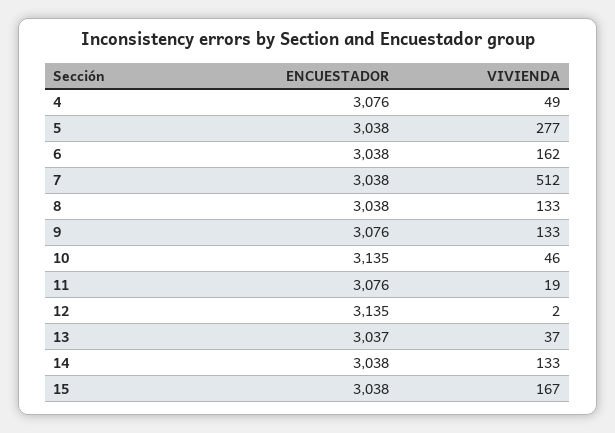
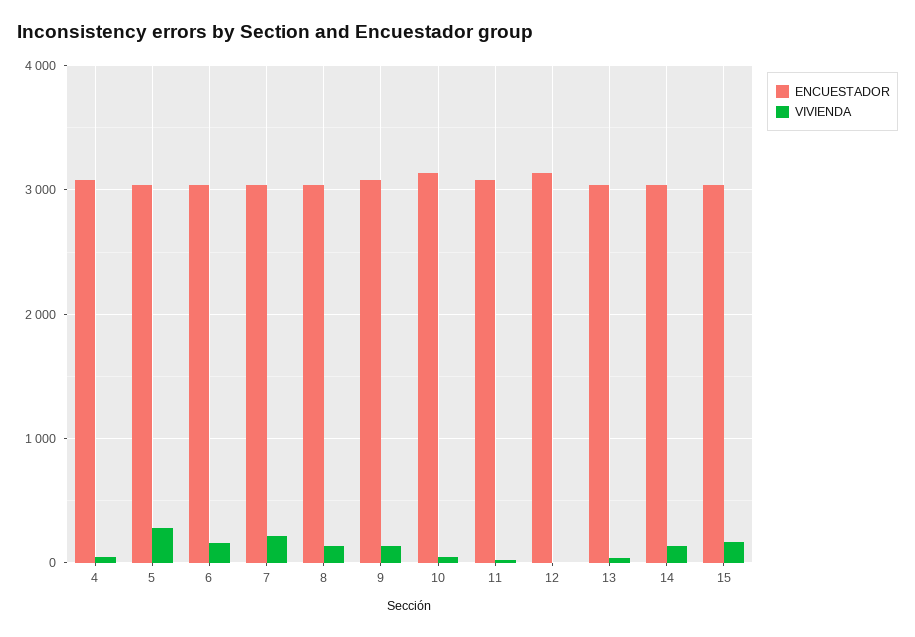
VIVIENDA, 7: 512 -> 200

